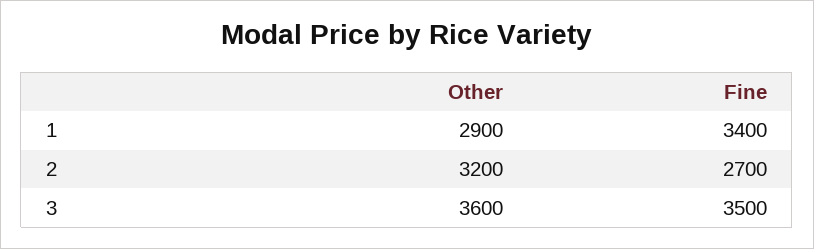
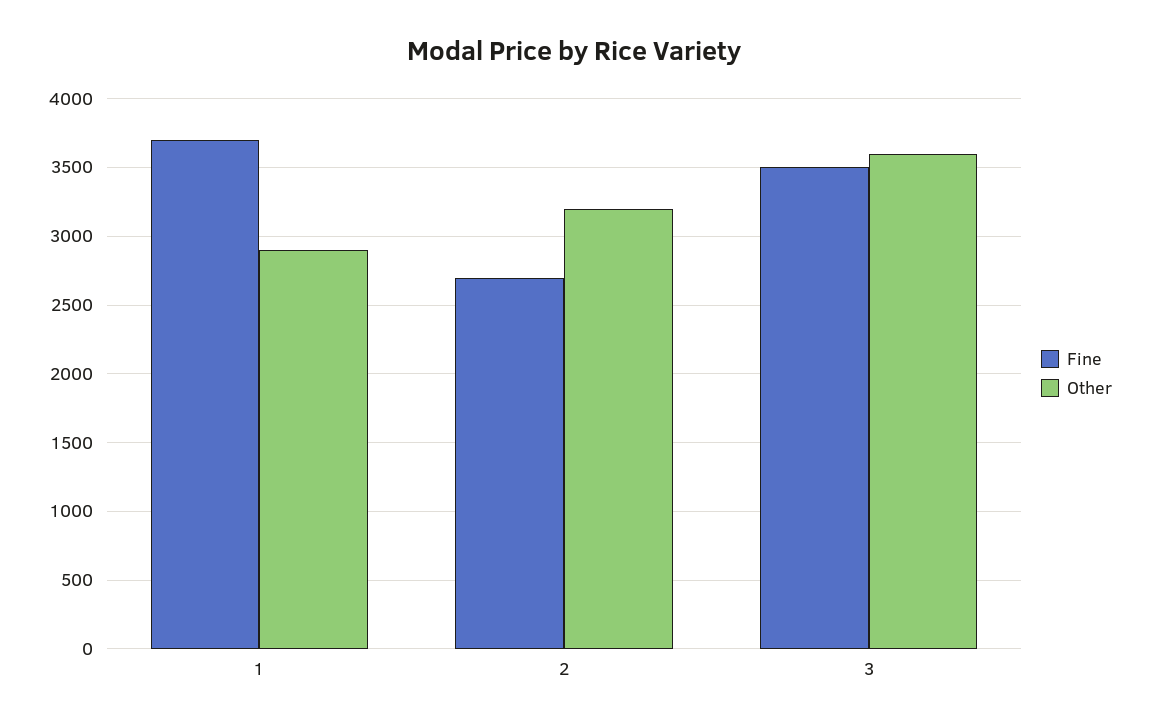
Fine, 1: 3400 -> 3700

